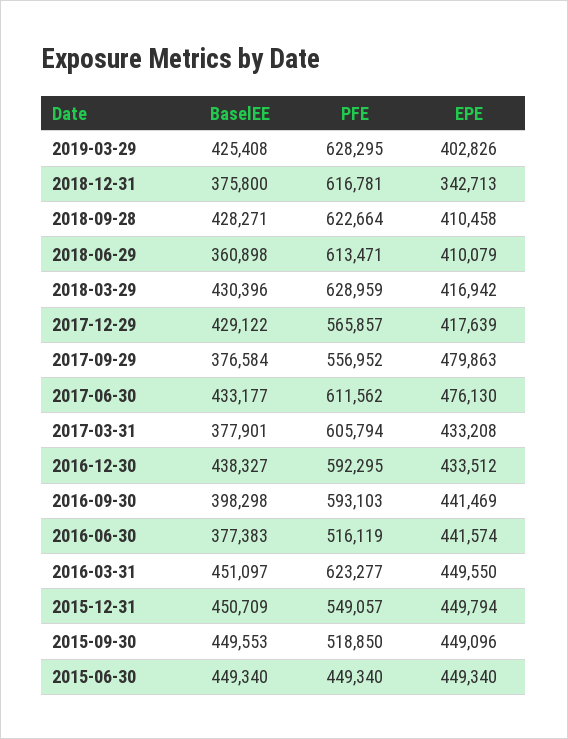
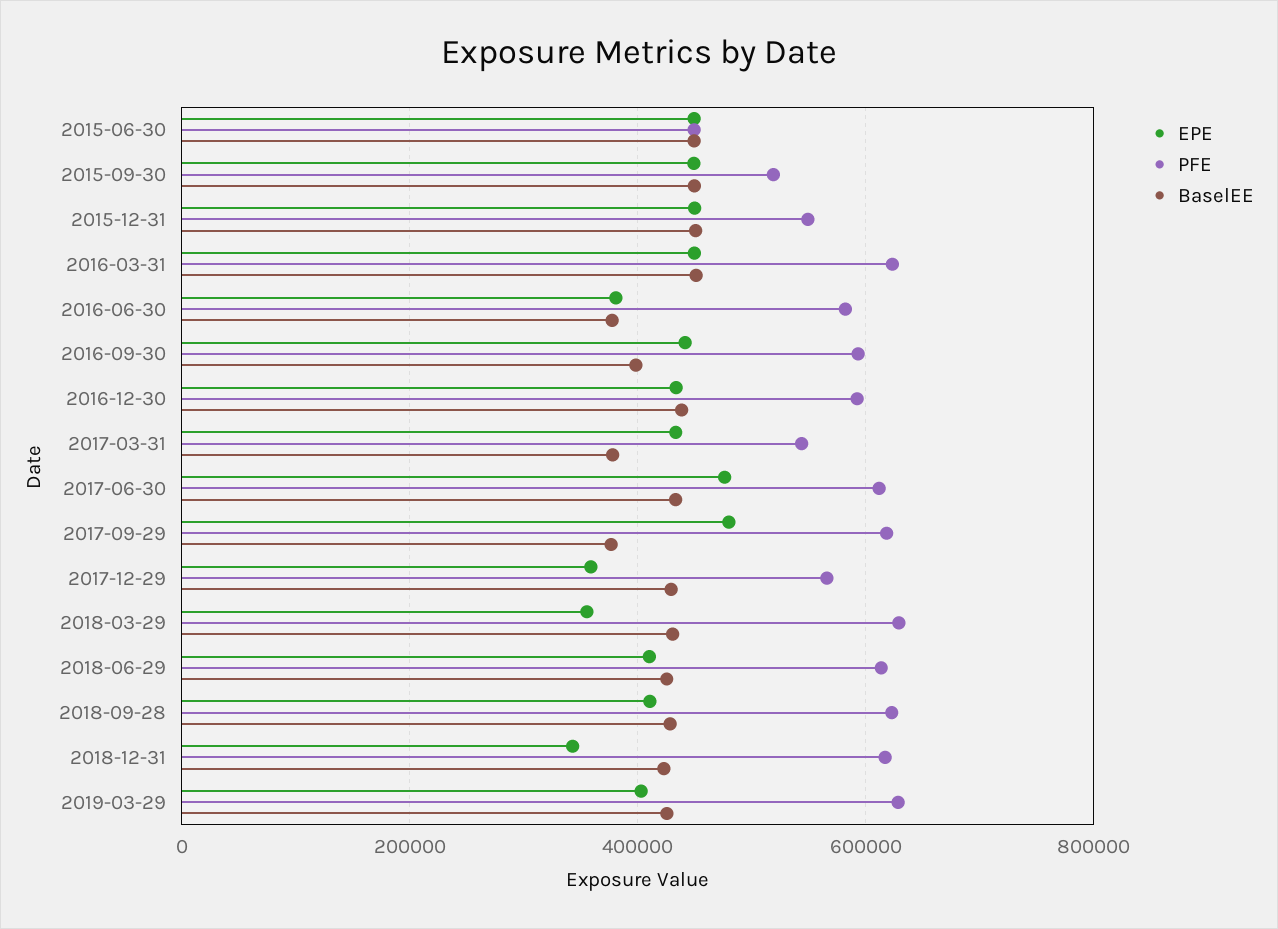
BaselEE, 2018-12-31: 375800 -> 420000
BaselEE, 2018-06-29: 360898 -> 420000
EPE, 2018-03-29: 416942 -> 360000
EPE, 2017-12-29: 417639 -> 360000
PFE, 2017-09-29: 556952 -> 620000
PFE, 2017-03-31: 605794 -> 540000
PFE, 2016-06-30: 516119 -> 580000
EPE, 2016-06-30: 441574 -> 380000

